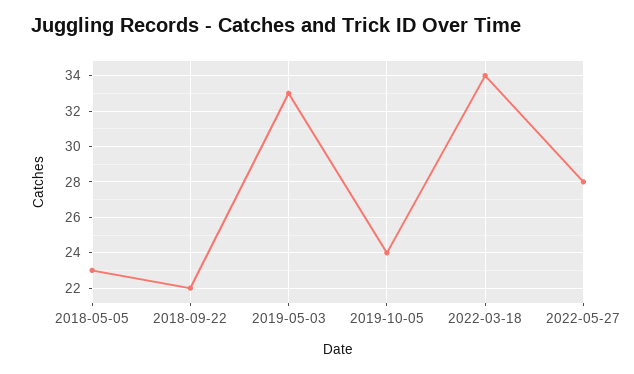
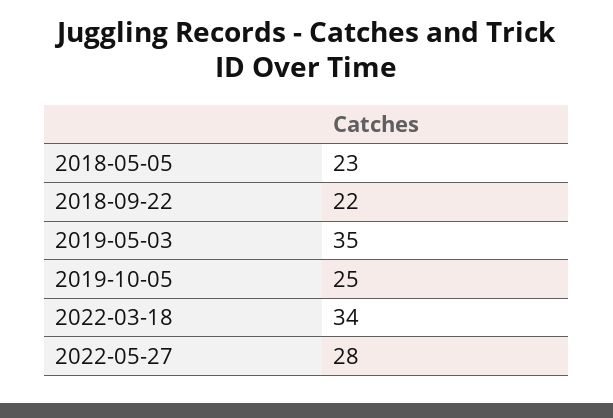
2019-05-03: 33 -> 35
2019-10-05: 24 -> 25

